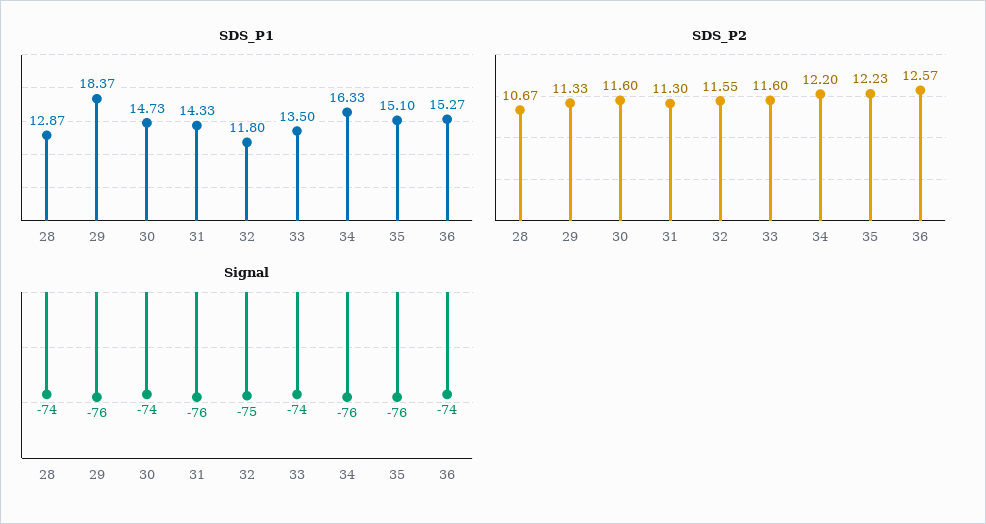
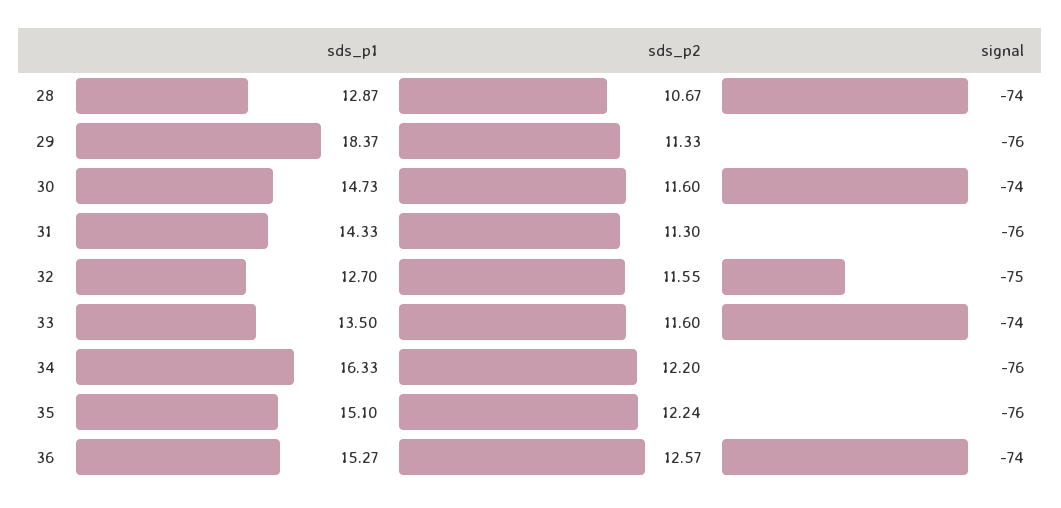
SDS_P1, 32: 11.8 -> 12.7
SDS_P2, 35: 12.23 -> 12.24

